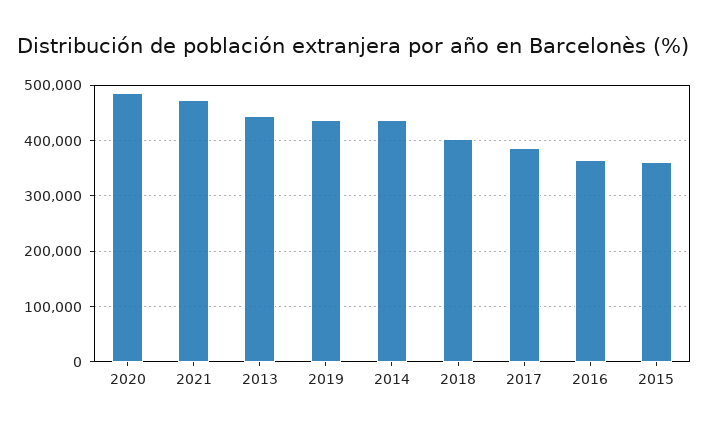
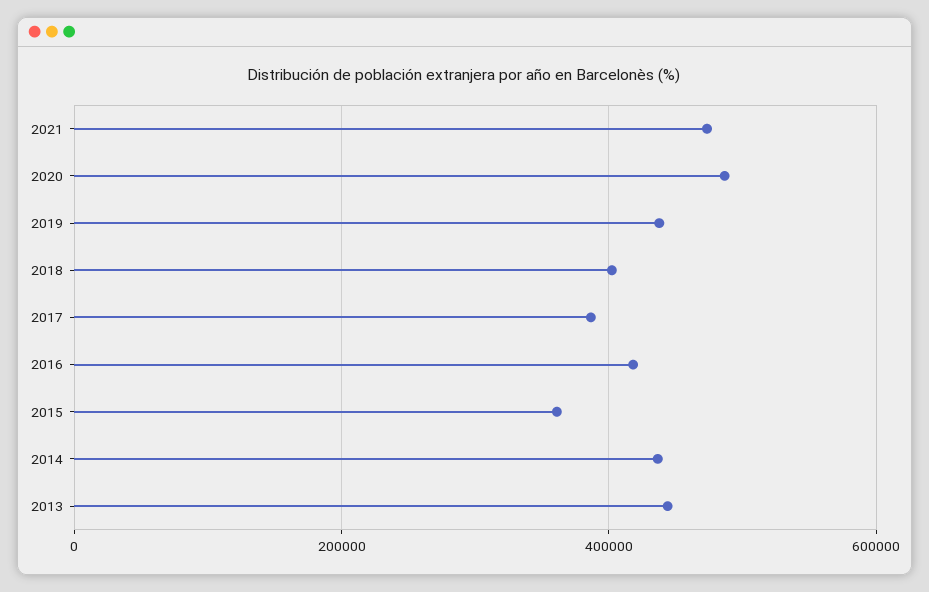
2016: 360000 -> 420000

